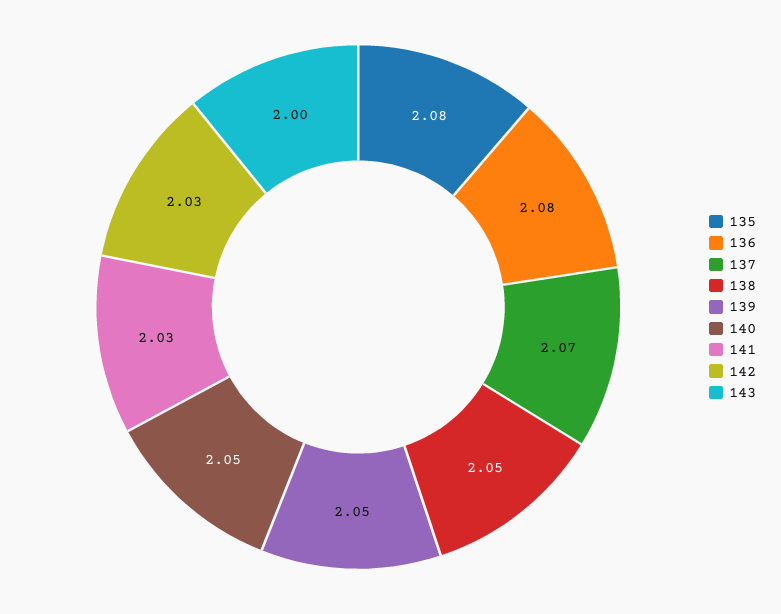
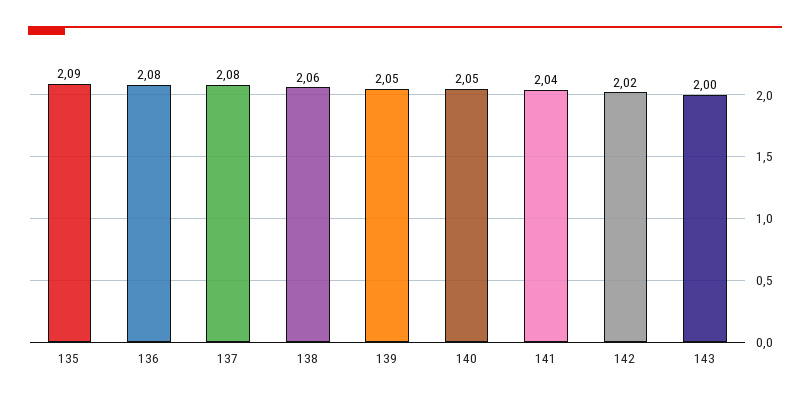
135: 2.08 -> 2.09
137: 2.07 -> 2.08
138: 2.05 -> 2.06
141: 2.03 -> 2.04
142: 2.03 -> 2.02

